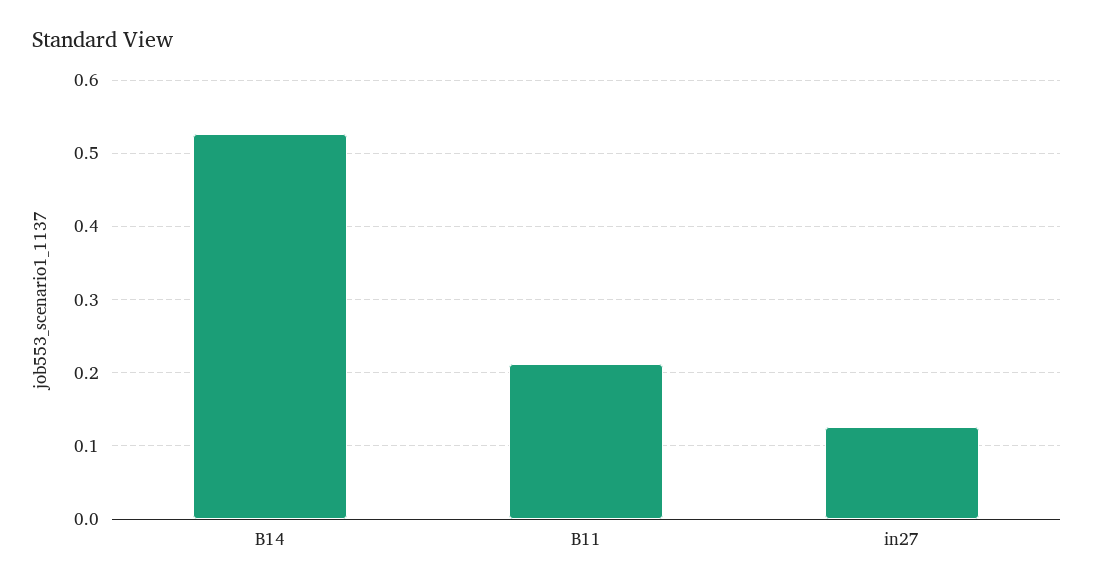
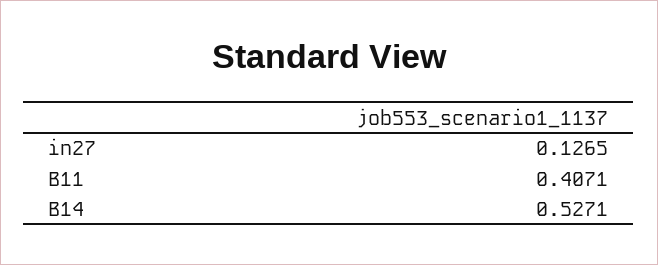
B11: 0.21 -> 0.4071

